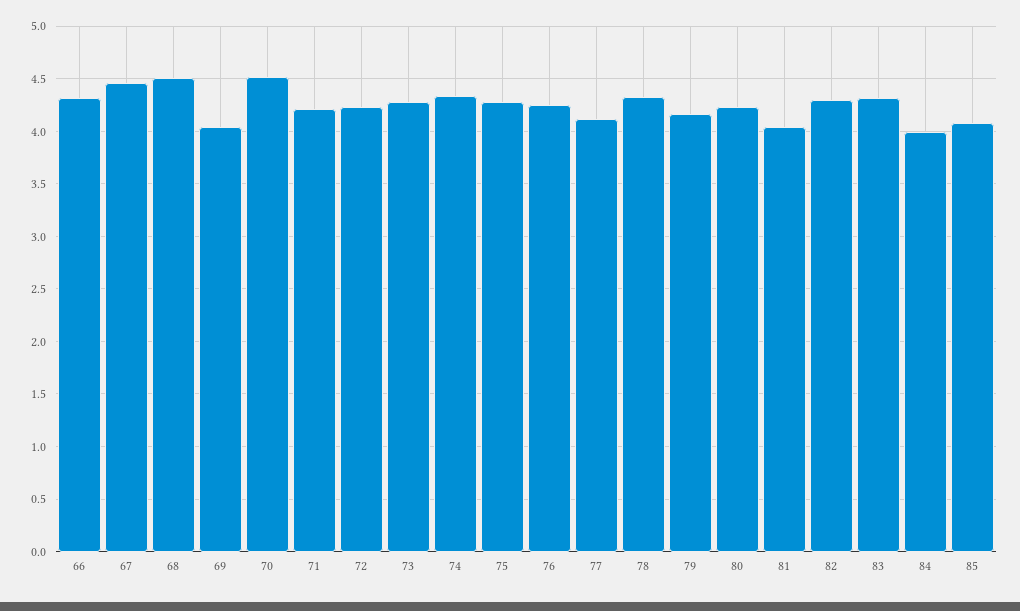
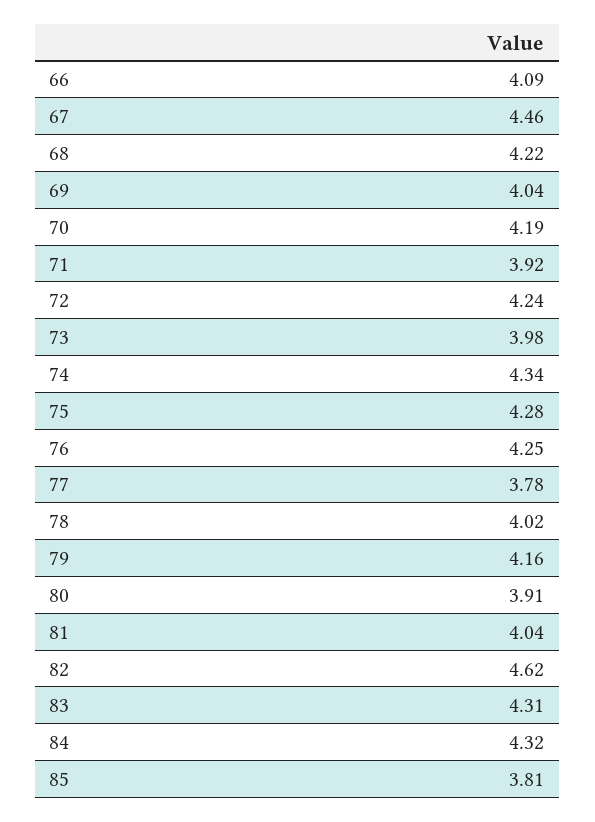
66: 4.3 -> 4.09
68: 4.5 -> 4.22
70: 4.5 -> 4.19
71: 4.2 -> 3.92
73: 4.3 -> 3.98
77: 4.1 -> 3.78
78: 4.3 -> 4.02
80: 4.2 -> 3.91
82: 4.3 -> 4.62
84: 4 -> 4.32
85: 4.1 -> 3.81

